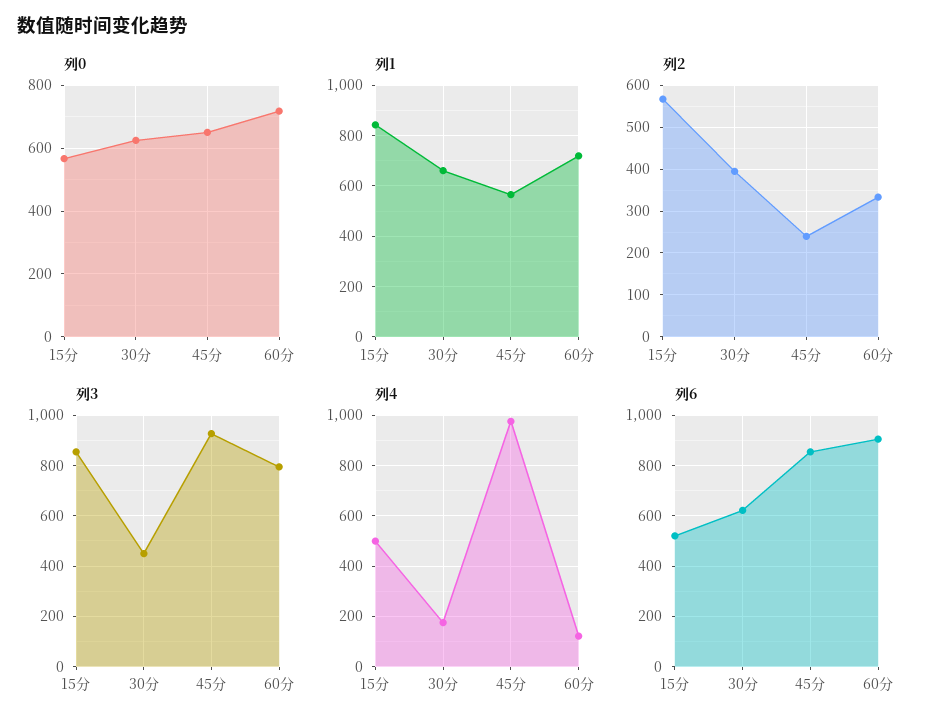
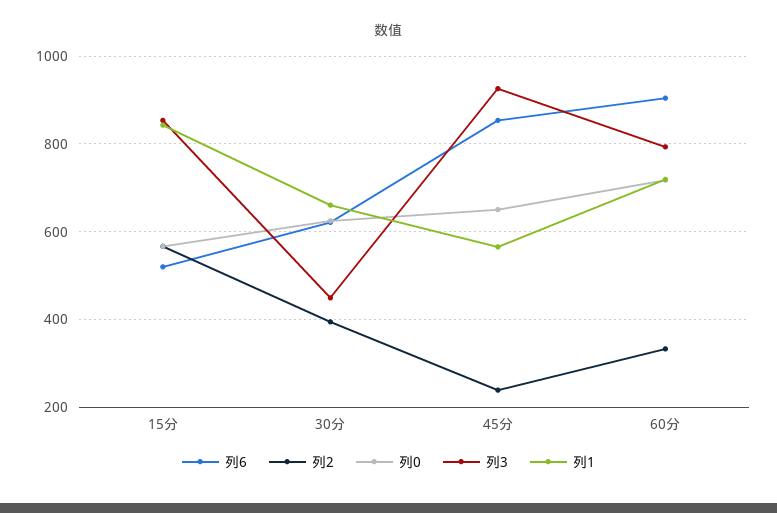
列4, 15分: 500 -> none
列4, 30分: 175 -> none
列4, 45分: 975 -> none
列4, 60分: 125 -> none

